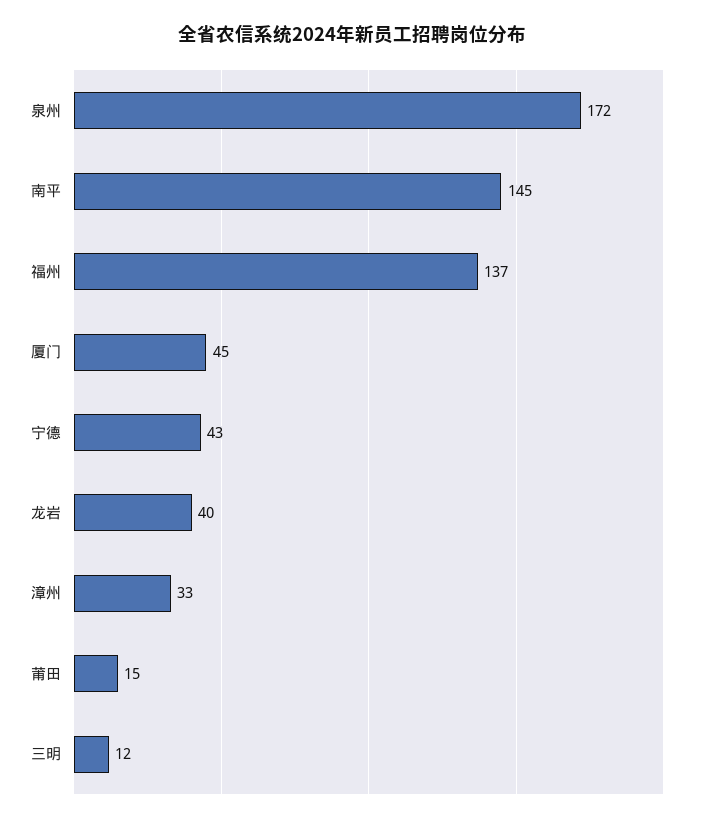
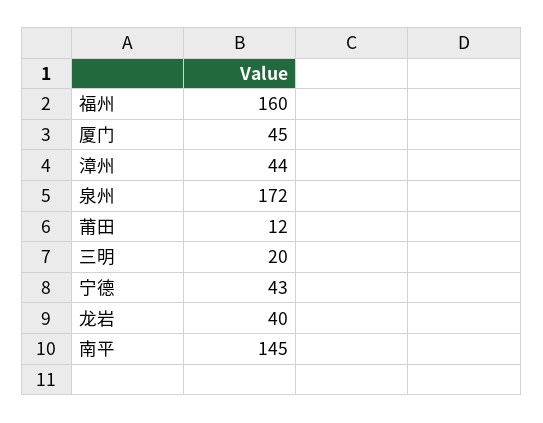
福州: 137 -> 160
漳州: 33 -> 44
莆田: 15 -> 12
三明: 12 -> 20

